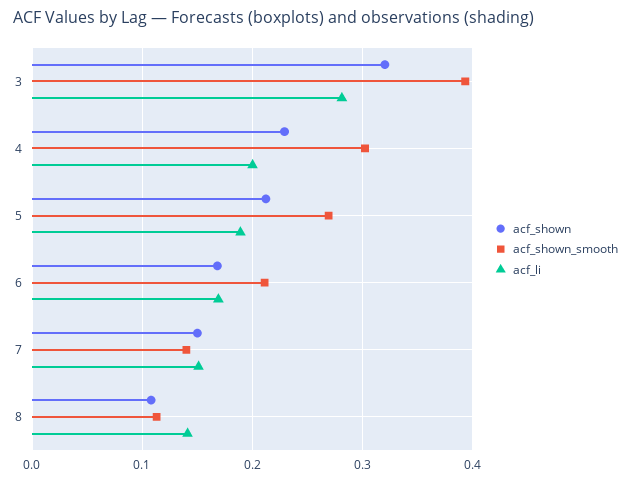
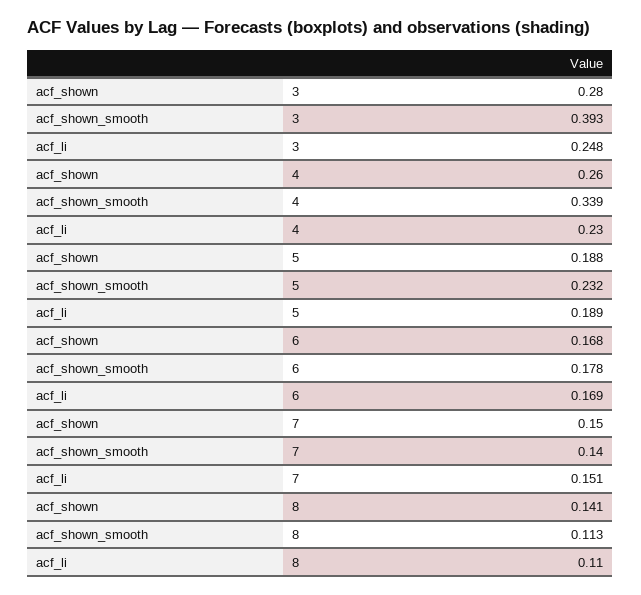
acf_shown, 3: 0.32 -> 0.28
acf_li, 3: 0.28 -> 0.248
acf_shown, 4: 0.23 -> 0.26
acf_shown_smooth, 4: 0.3 -> 0.339
acf_li, 4: 0.2 -> 0.23
acf_shown, 5: 0.21 -> 0.188
acf_shown_smooth, 5: 0.27 -> 0.232
acf_shown_smooth, 6: 0.21 -> 0.178
acf_shown, 8: 0.11 -> 0.141
acf_li, 8: 0.14 -> 0.11

